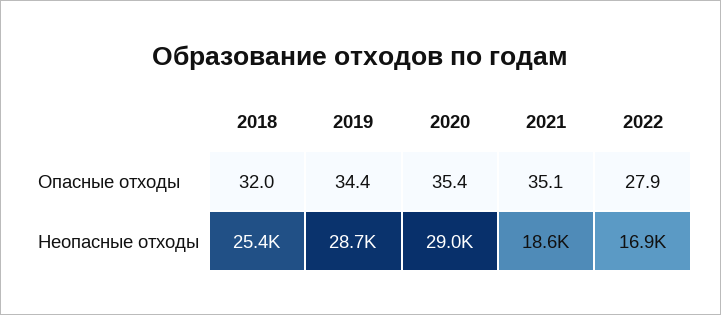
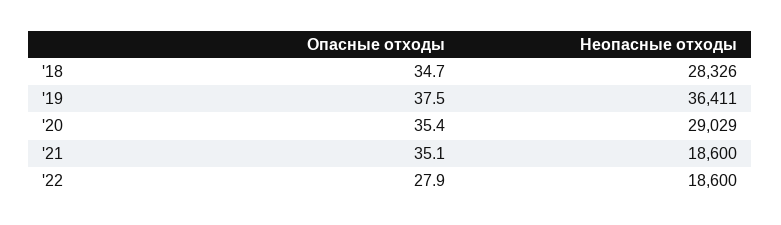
2018, Опасные отходы: 32 -> 34.7
2019, Опасные отходы: 34.4 -> 37.5
2018, Неопасные отходы: 25400 -> 28326
2019, Неопасные отходы: 28700 -> 36411
2022, Неопасные отходы: 16900 -> 18600

